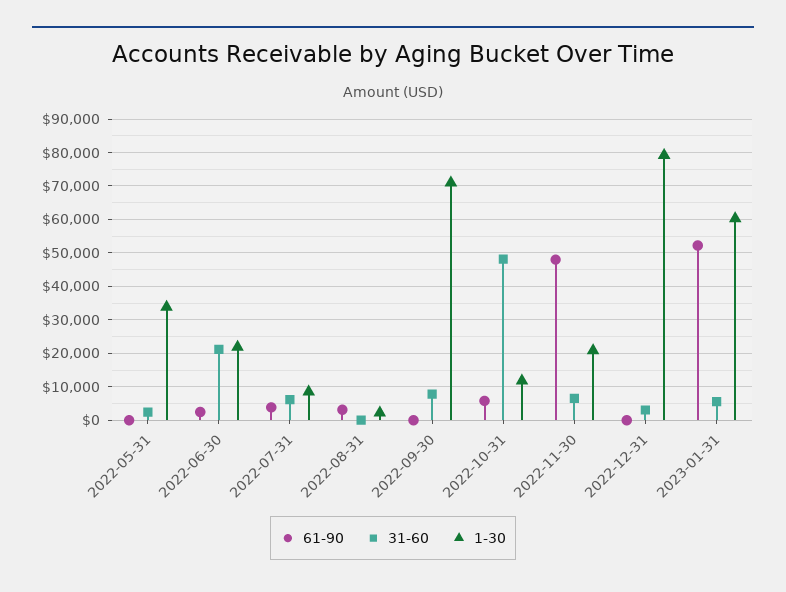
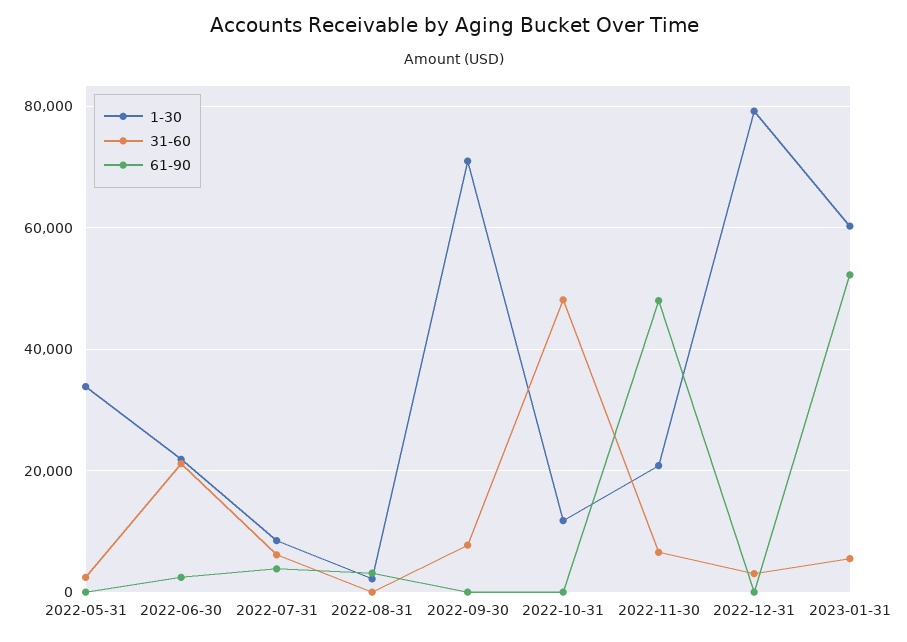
61-90, 2022-10-31: 6000 -> 0

